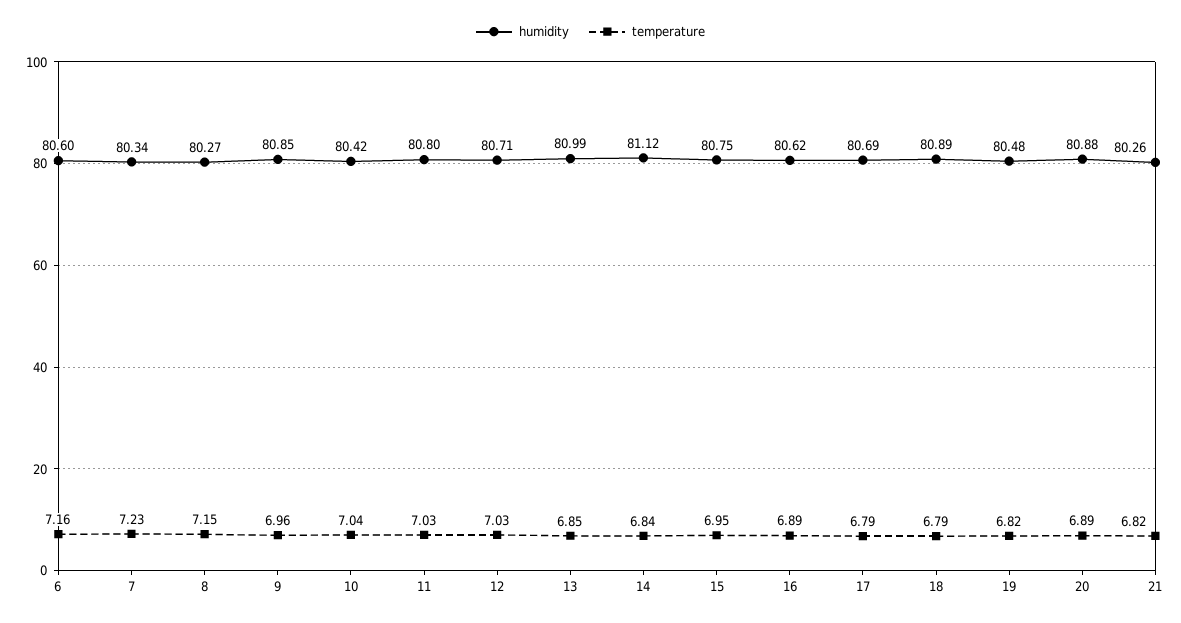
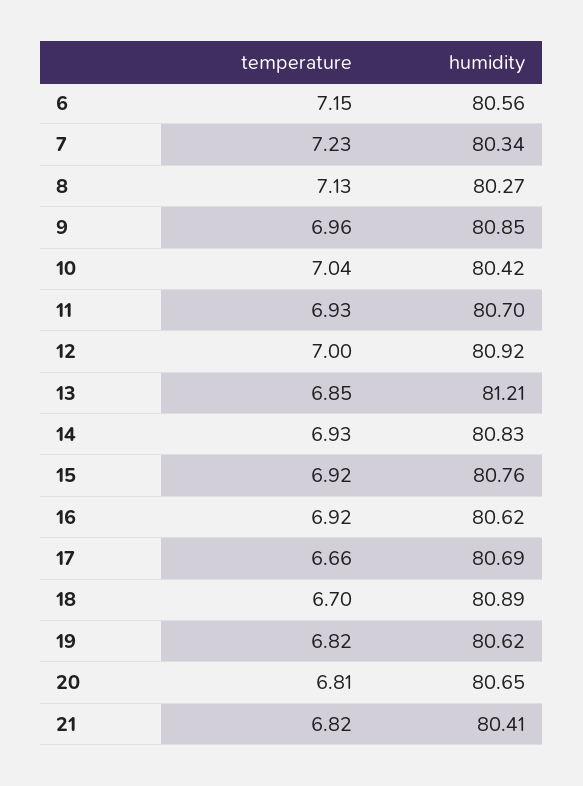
humidity, 6: 80.6 -> 80.56
temperature, 6: 7.16 -> 7.15
temperature, 8: 7.15 -> 7.13
humidity, 11: 80.8 -> 80.7
temperature, 11: 7.03 -> 6.93
humidity, 12: 80.71 -> 80.92
temperature, 12: 7.03 -> 7
humidity, 13: 80.99 -> 81.21
humidity, 14: 81.12 -> 80.83
temperature, 14: 6.84 -> 6.93
humidity, 15: 80.75 -> 80.76
temperature, 15: 6.95 -> 6.92
temperature, 16: 6.89 -> 6.92
temperature, 17: 6.79 -> 6.66
temperature, 18: 6.79 -> 6.7
humidity, 19: 80.48 -> 80.62
humidity, 20: 80.88 -> 80.65
temperature, 20: 6.89 -> 6.81
humidity, 21: 80.26 -> 80.41

